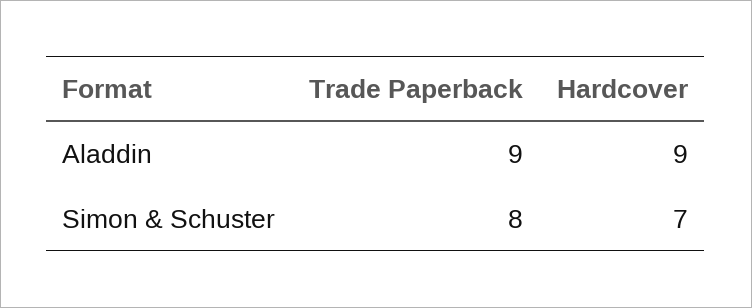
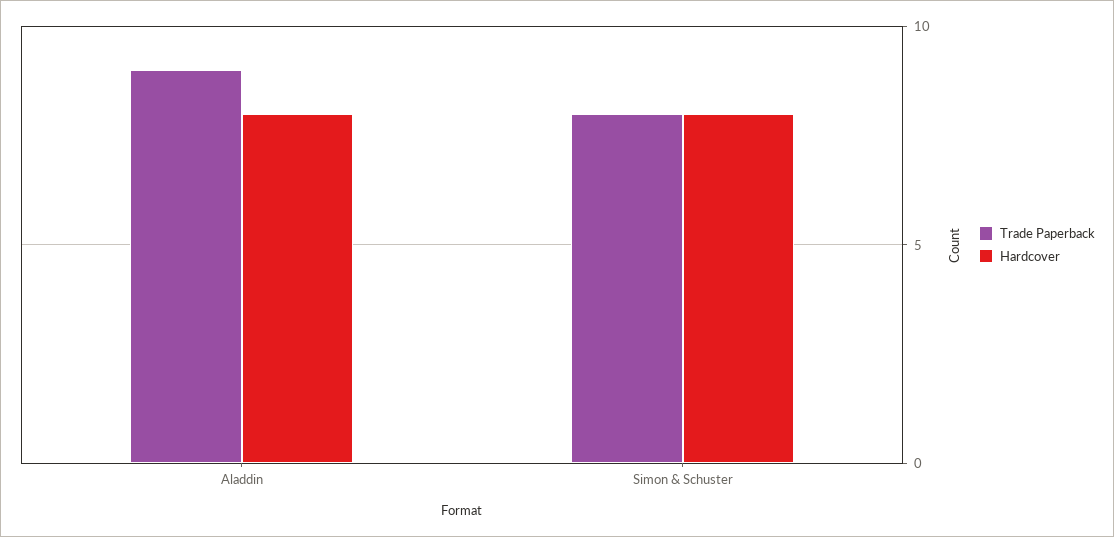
Hardcover, Aladdin: 9 -> 8
Hardcover, Simon & Schuster: 7 -> 8

